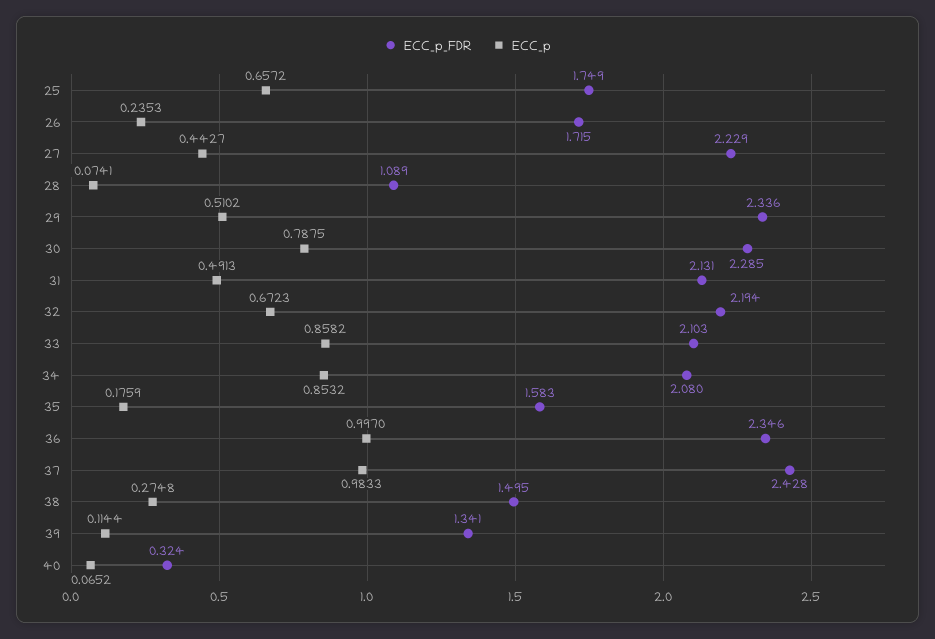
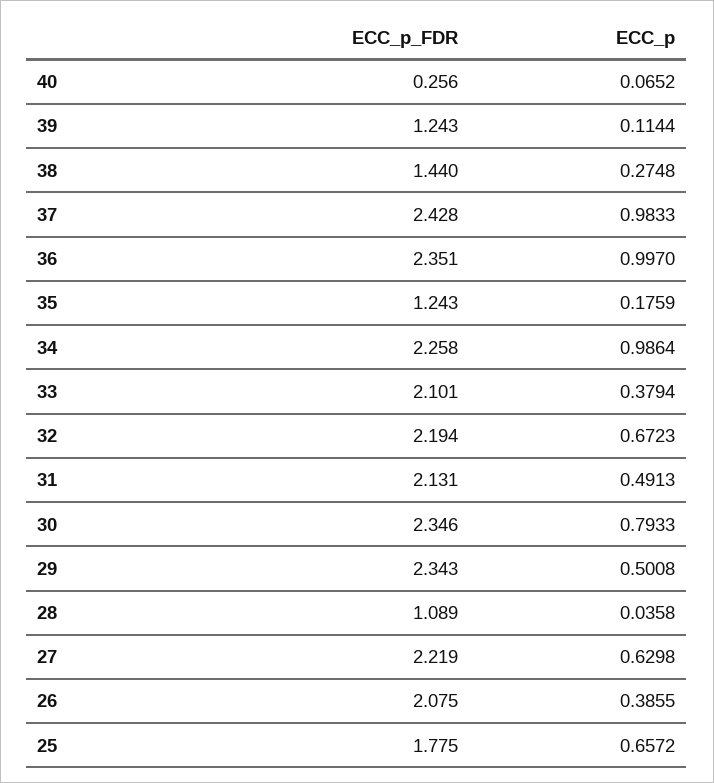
ECC_p_FDR, 25: 1.749 -> 1.775
ECC_p_FDR, 26: 1.715 -> 2.075
ECC_p, 26: 0.2353 -> 0.3855
ECC_p_FDR, 27: 2.229 -> 2.219
ECC_p, 27: 0.4427 -> 0.6298
ECC_p, 28: 0.0741 -> 0.0358
ECC_p_FDR, 29: 2.336 -> 2.343
ECC_p, 29: 0.5102 -> 0.5008
ECC_p_FDR, 30: 2.285 -> 2.346
ECC_p, 30: 0.7875 -> 0.7933
ECC_p_FDR, 33: 2.103 -> 2.101
ECC_p, 33: 0.8582 -> 0.3794
ECC_p_FDR, 34: 2.08 -> 2.258
ECC_p, 34: 0.8532 -> 0.9864
ECC_p_FDR, 35: 1.583 -> 1.243
ECC_p_FDR, 36: 2.346 -> 2.351
ECC_p_FDR, 38: 1.495 -> 1.44
ECC_p_FDR, 39: 1.341 -> 1.243
ECC_p_FDR, 40: 0.324 -> 0.256

